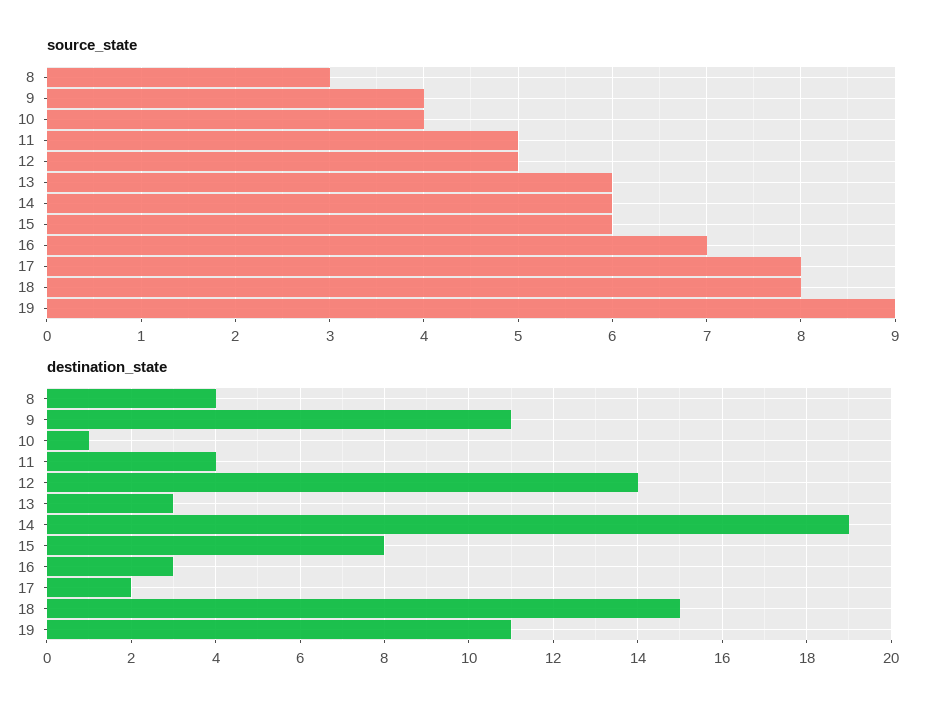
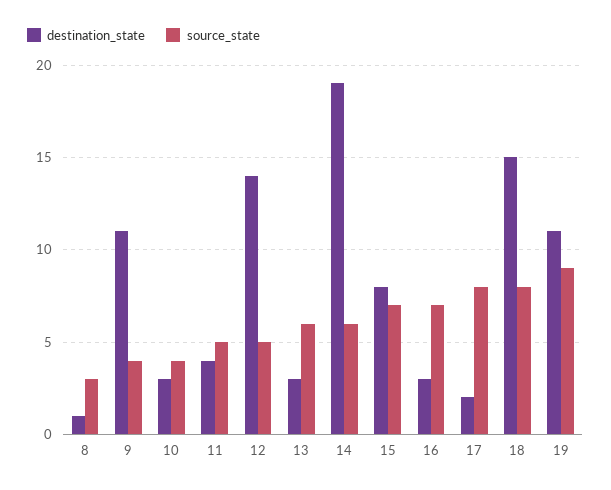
source_state, 15: 6 -> 7
destination_state, 8: 4 -> 1
destination_state, 10: 1 -> 3

